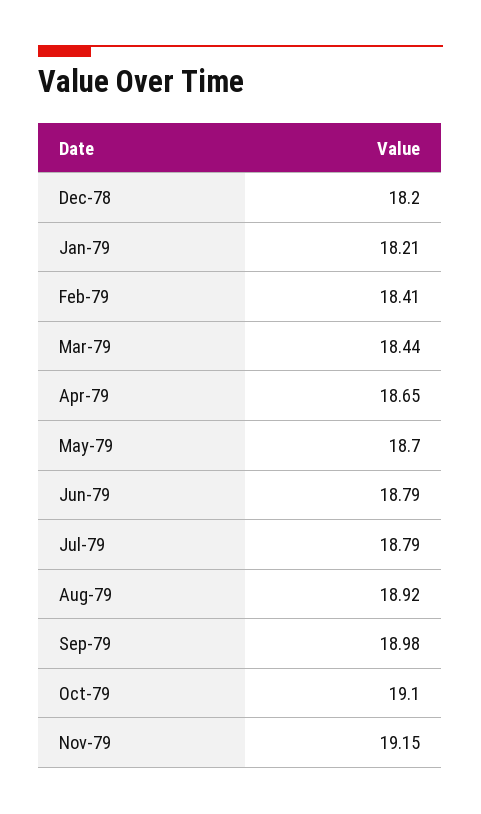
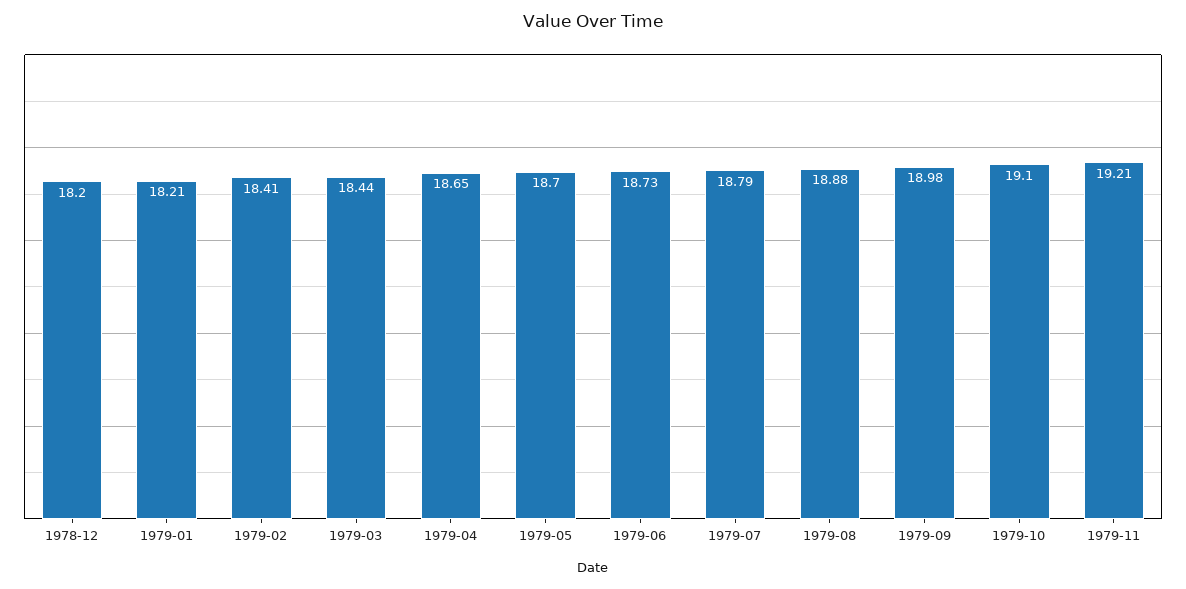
Jun-79: 18.79 -> 18.73
Aug-79: 18.92 -> 18.88
Nov-79: 19.15 -> 19.21

